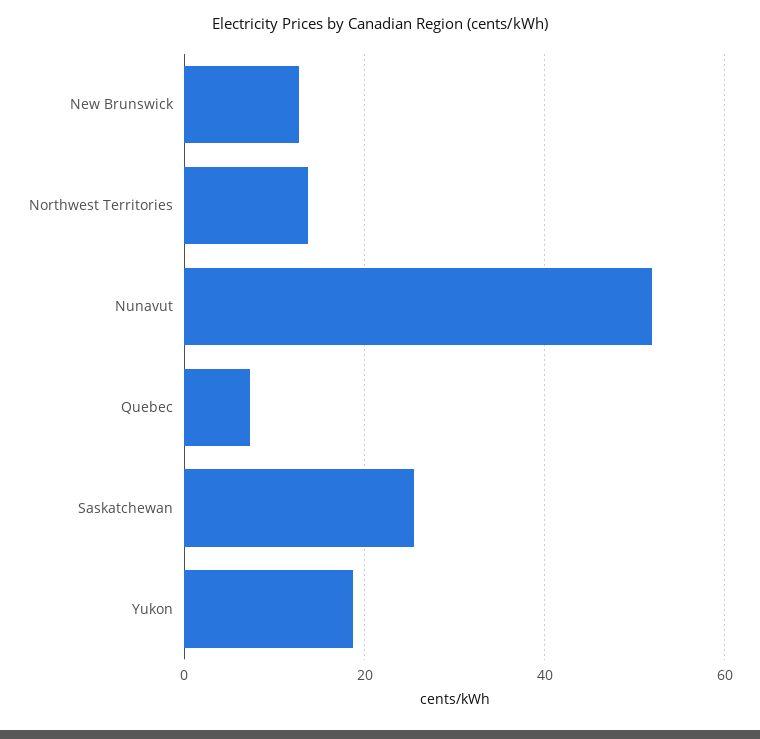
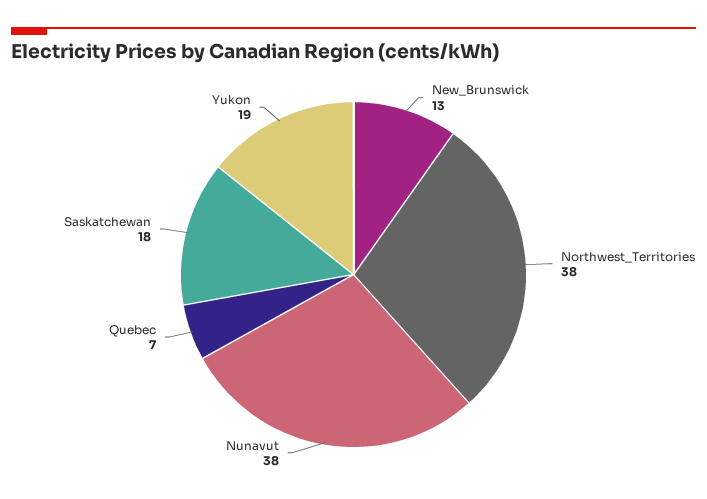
Northwest Territories: 14 -> 38
Nunavut: 52 -> 38
Saskatchewan: 26 -> 18

